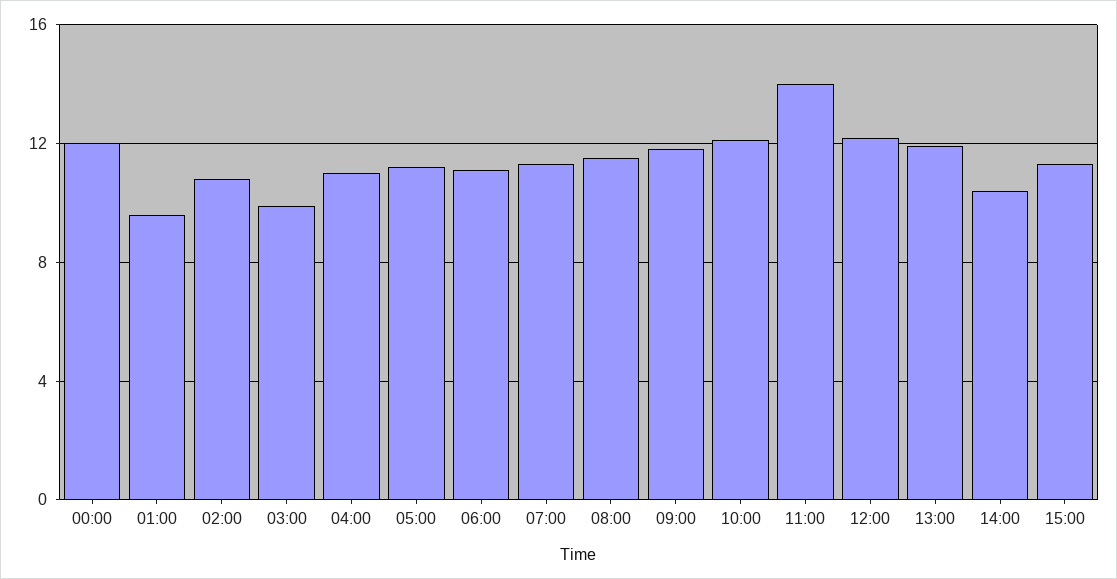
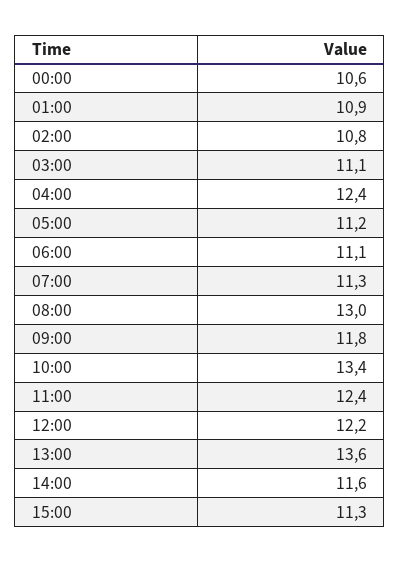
00:00: 12 -> 10.6
01:00: 9.5 -> 10.9
03:00: 10 -> 11.1
04:00: 11 -> 12.4
08:00: 11.5 -> 13
10:00: 12 -> 13.4
11:00: 14 -> 12.4
13:00: 12 -> 13.6
14:00: 10.5 -> 11.6

